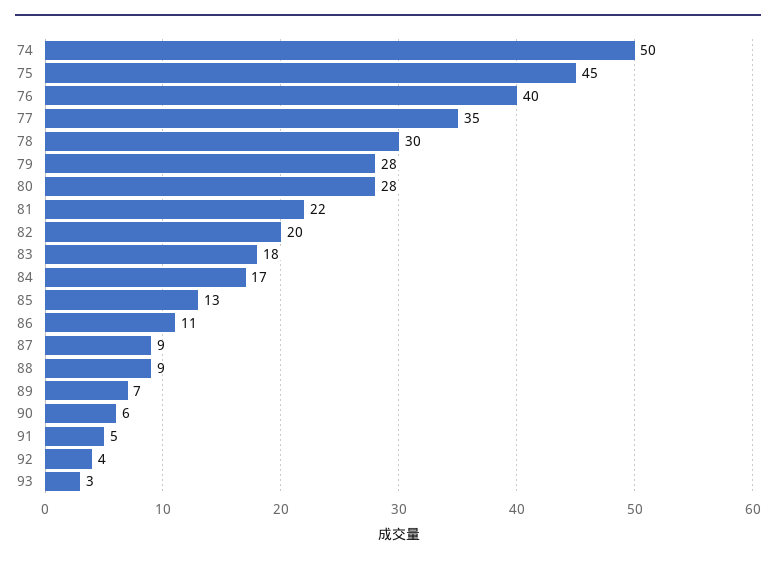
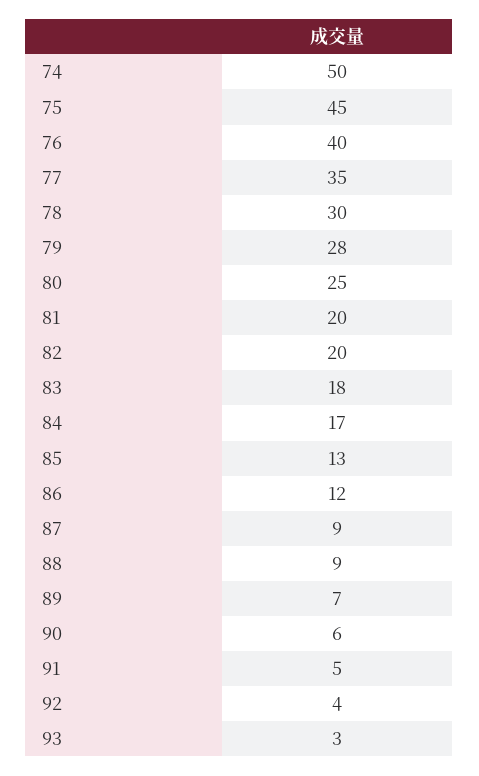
80: 28 -> 25
81: 22 -> 20
86: 11 -> 12

